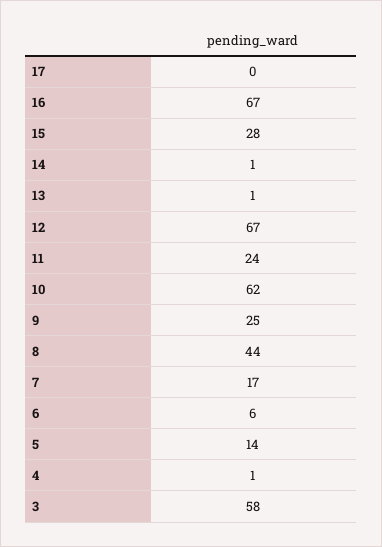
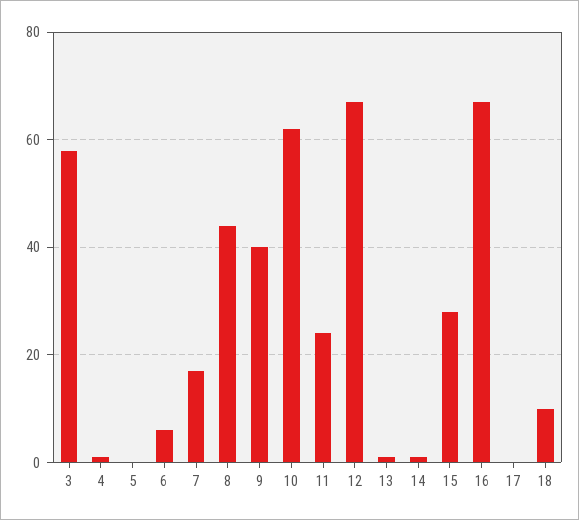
9: 25 -> 40
5: 14 -> 0
18: none -> 10

